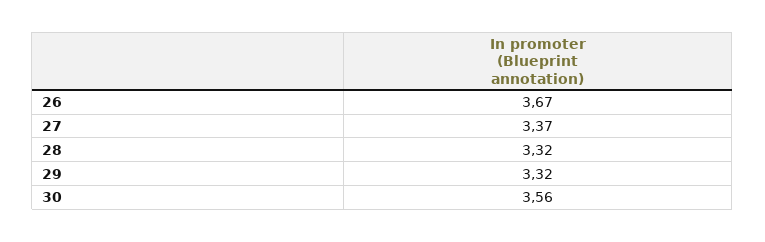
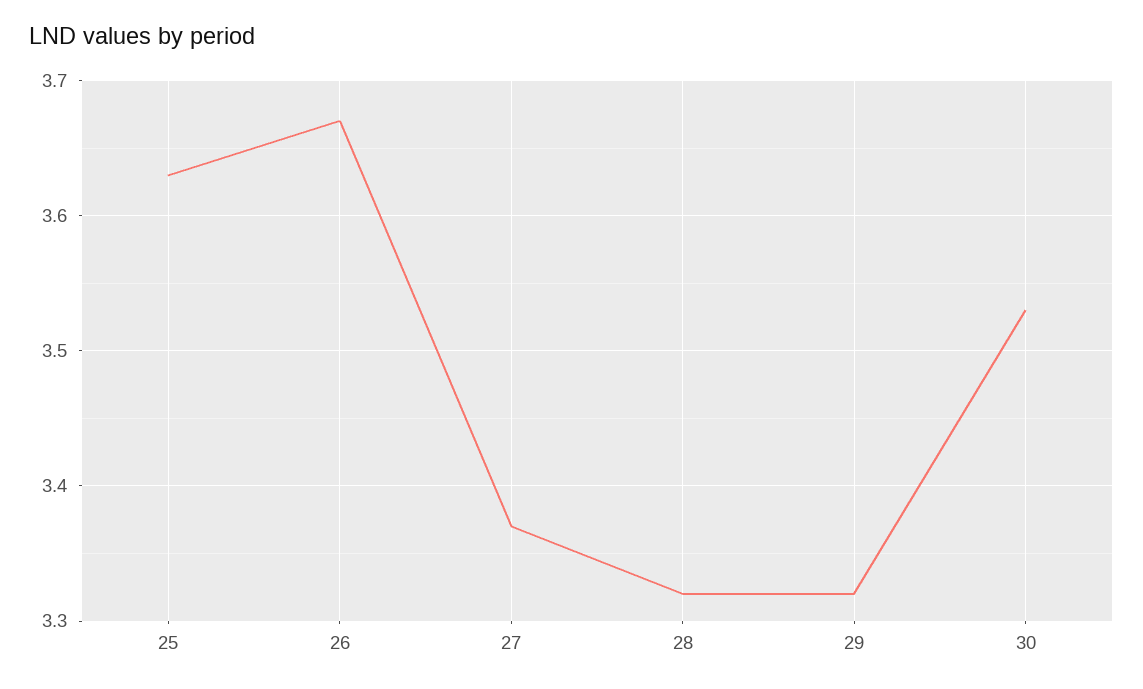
30: 3.56 -> 3.53
25: none -> 3.63

